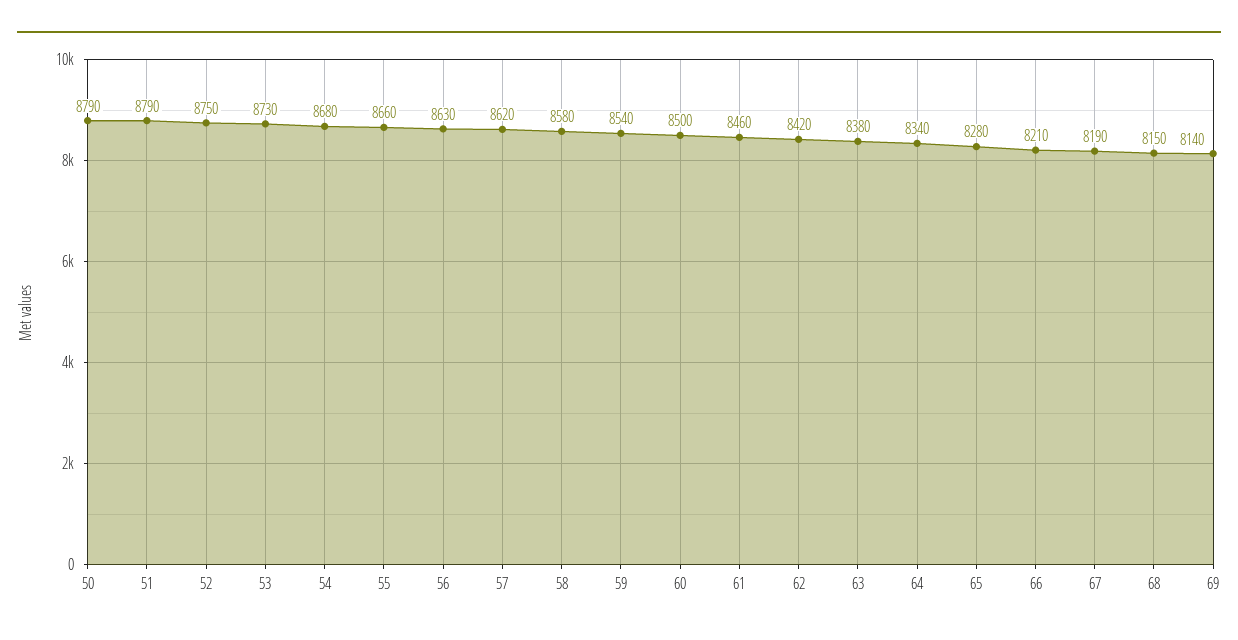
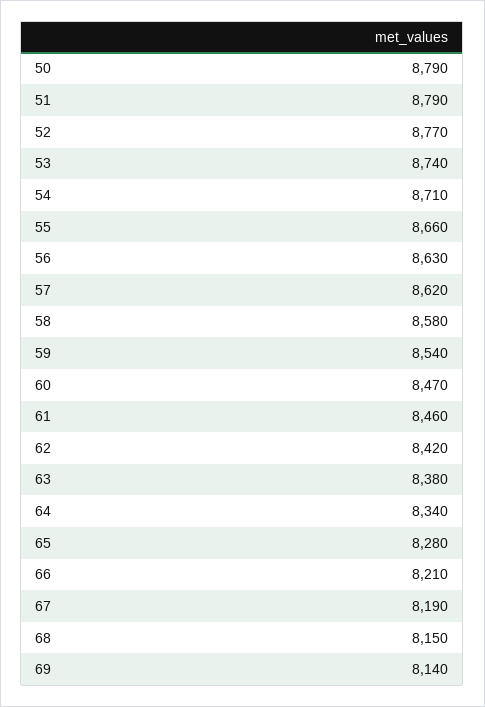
52: 8750 -> 8770
53: 8730 -> 8740
54: 8680 -> 8710
60: 8500 -> 8470

